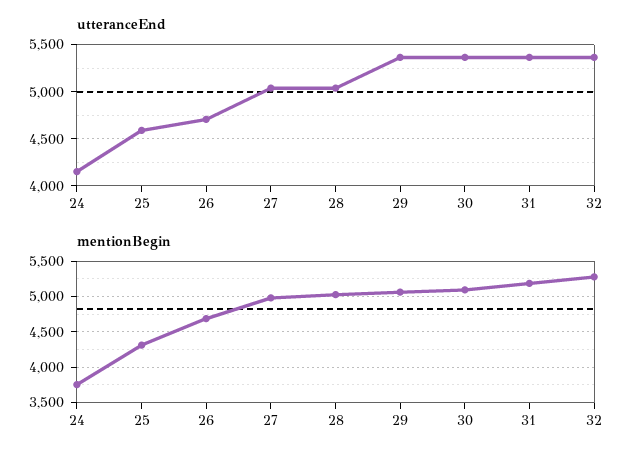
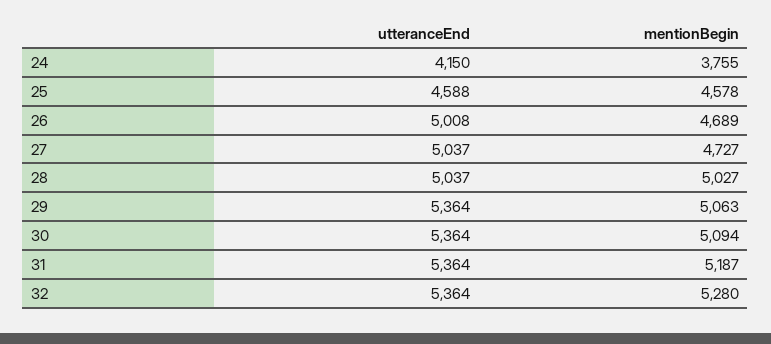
utteranceEnd, 26: 4700 -> 5008
mentionBegin, 25: 4300 -> 4578
mentionBegin, 27: 5000 -> 4727

